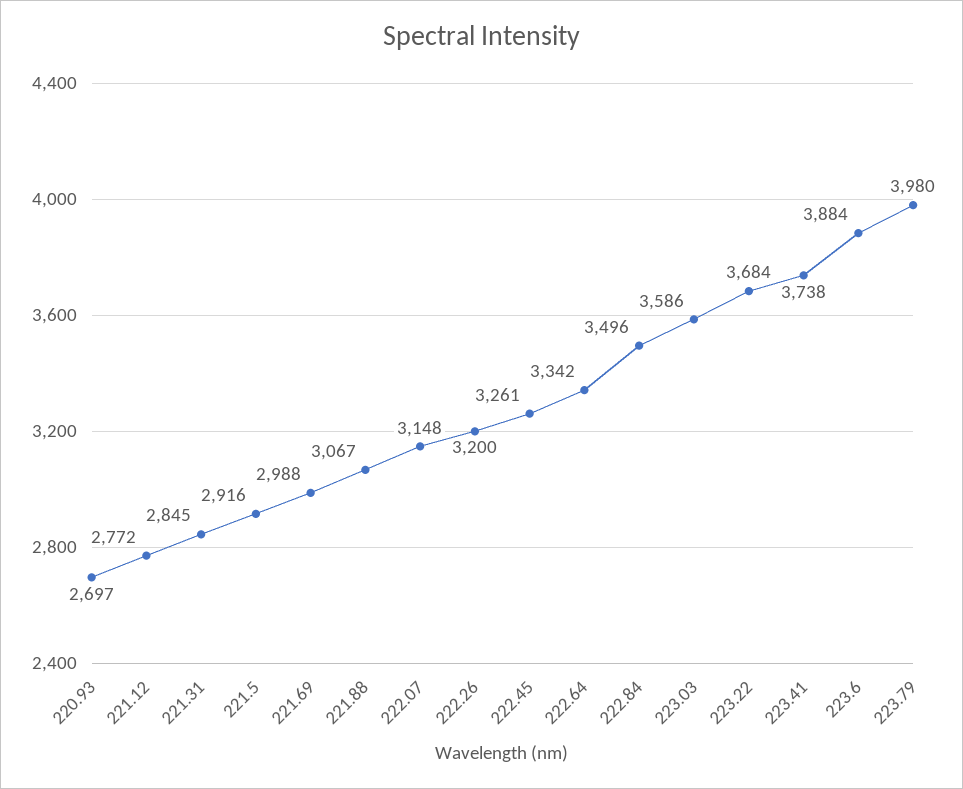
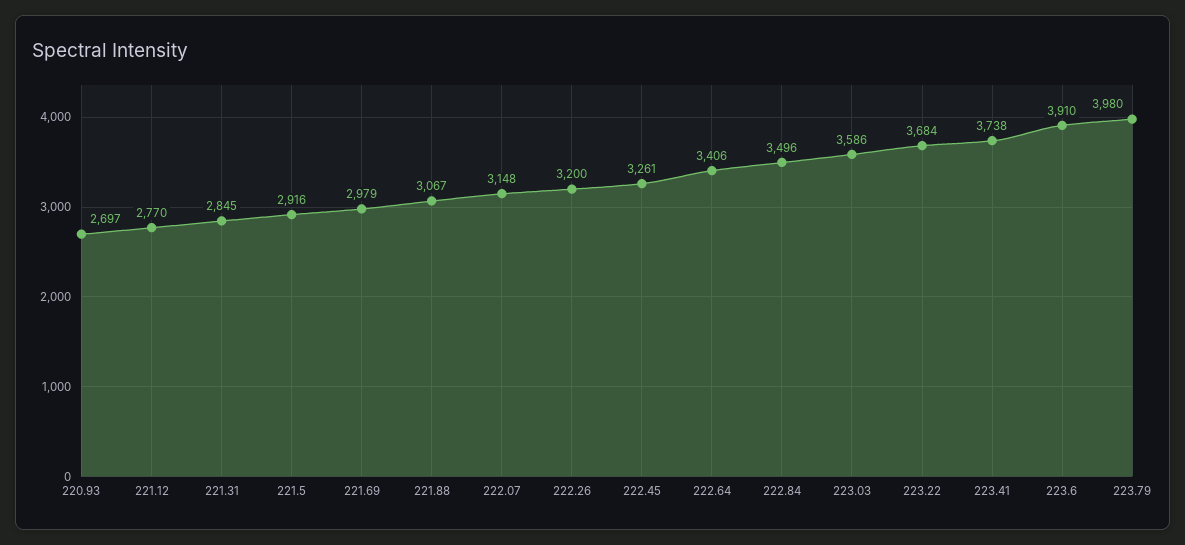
221.12: 2772 -> 2770
221.69: 2988 -> 2979
222.64: 3342 -> 3406
223.6: 3884 -> 3910

